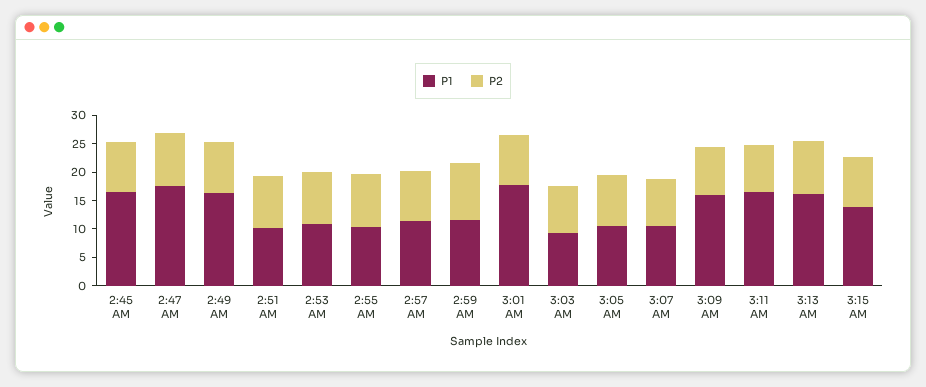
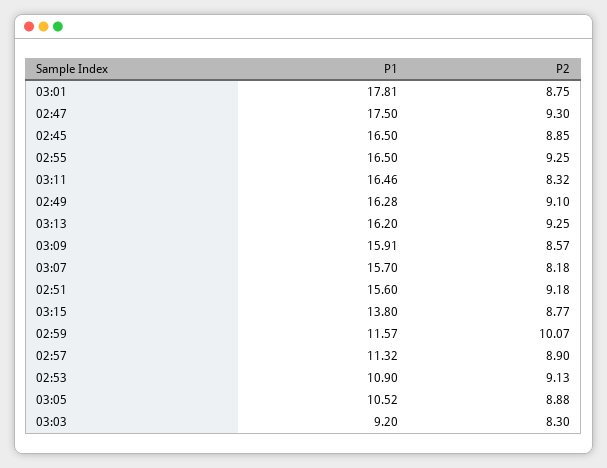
P1, 2:51 AM: 10 -> 15.6
P1, 2:55 AM: 10 -> 16.5
P1, 3:07 AM: 10 -> 15.7

